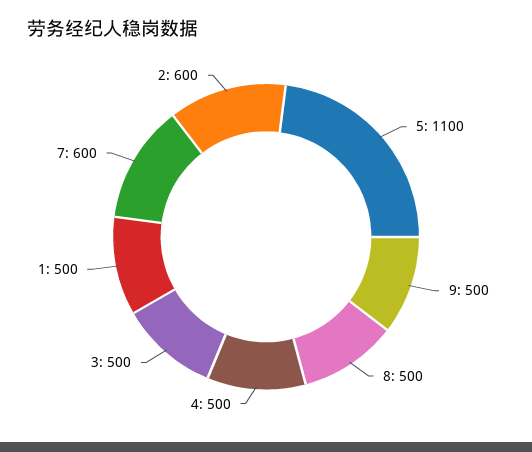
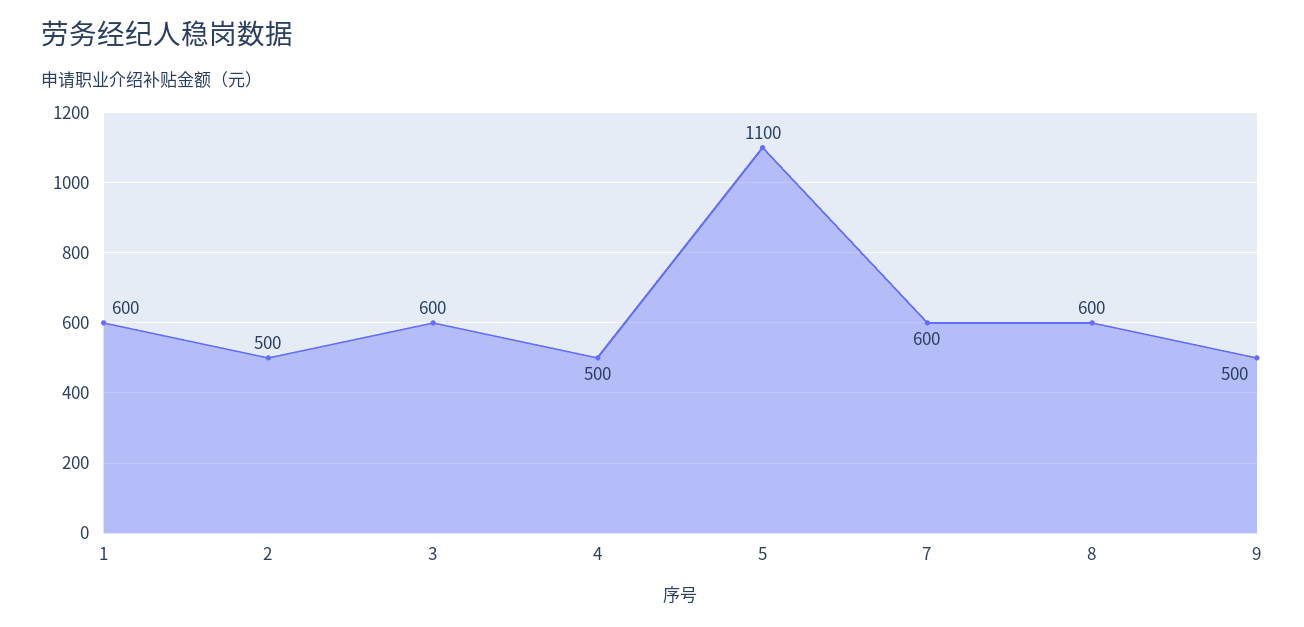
8: 500 -> 600
3: 500 -> 600
1: 500 -> 600
2: 600 -> 500

